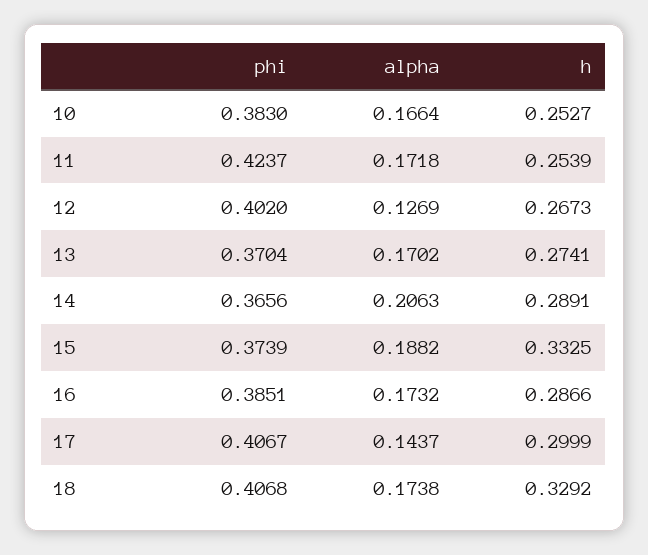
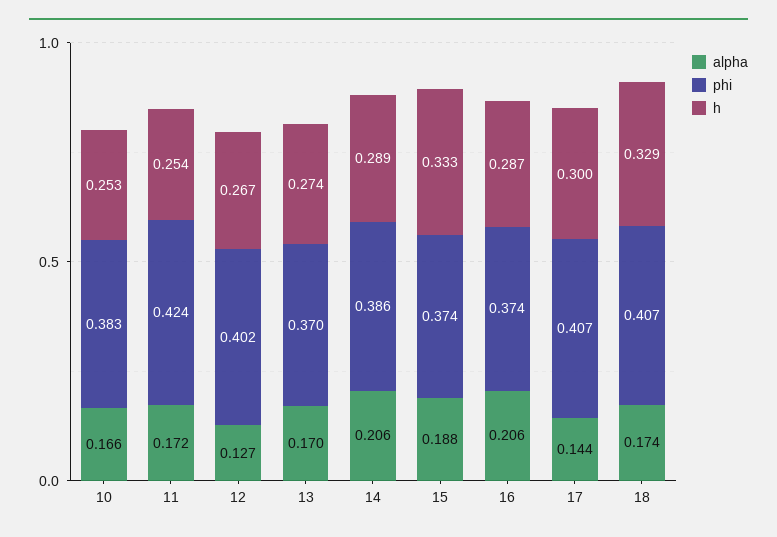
phi, 14: 0.3656 -> 0.386
phi, 16: 0.3851 -> 0.374
alpha, 16: 0.1732 -> 0.206

